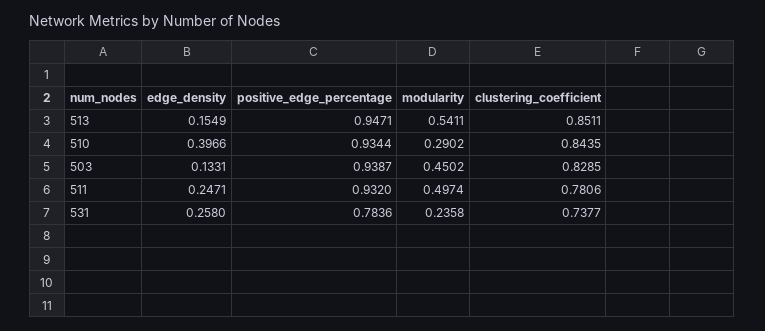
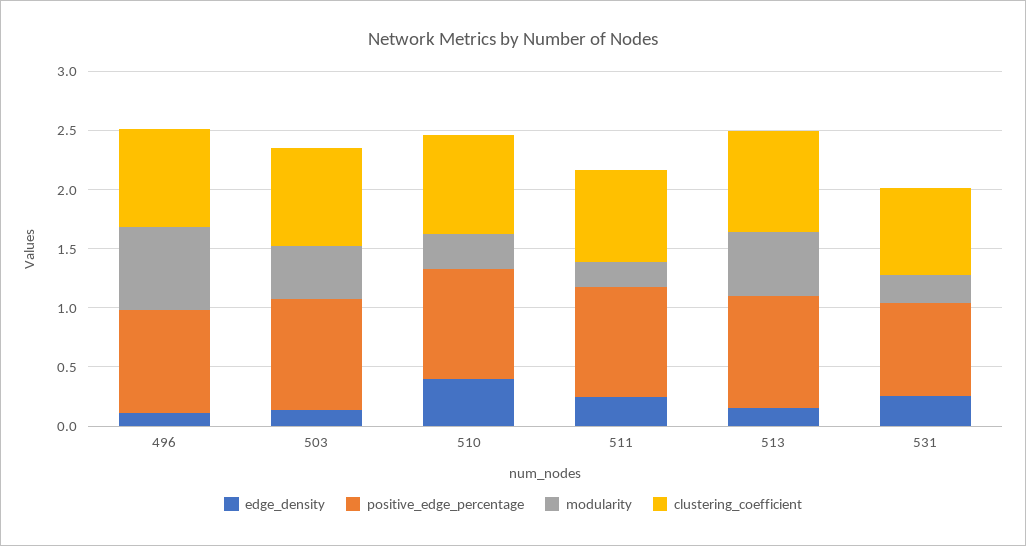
modularity, 511: 0.4974 -> 0.2
edge_density, 496: none -> 0.1
positive_edge_percentage, 496: none -> 0.9
modularity, 496: none -> 0.7
clustering_coefficient, 496: none -> 0.8

